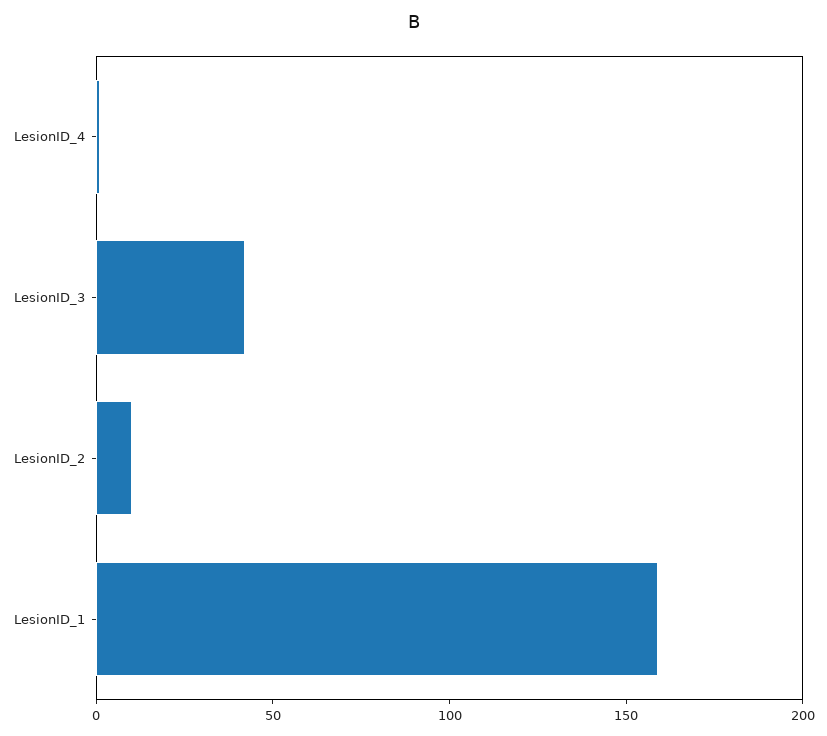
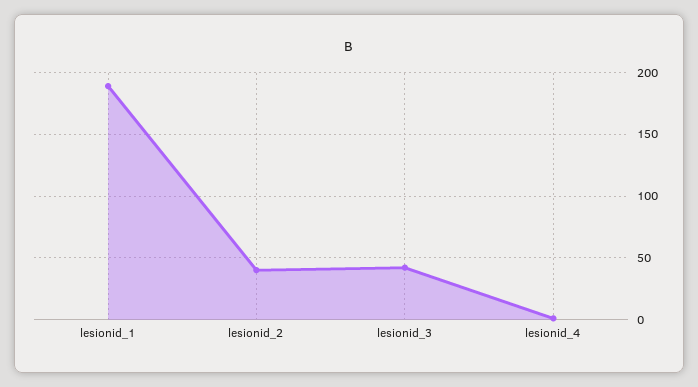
LesionID_2: 10 -> 40
LesionID_1: 160 -> 190

